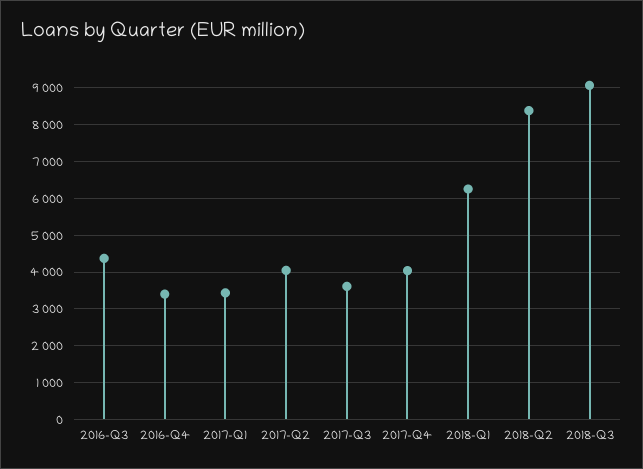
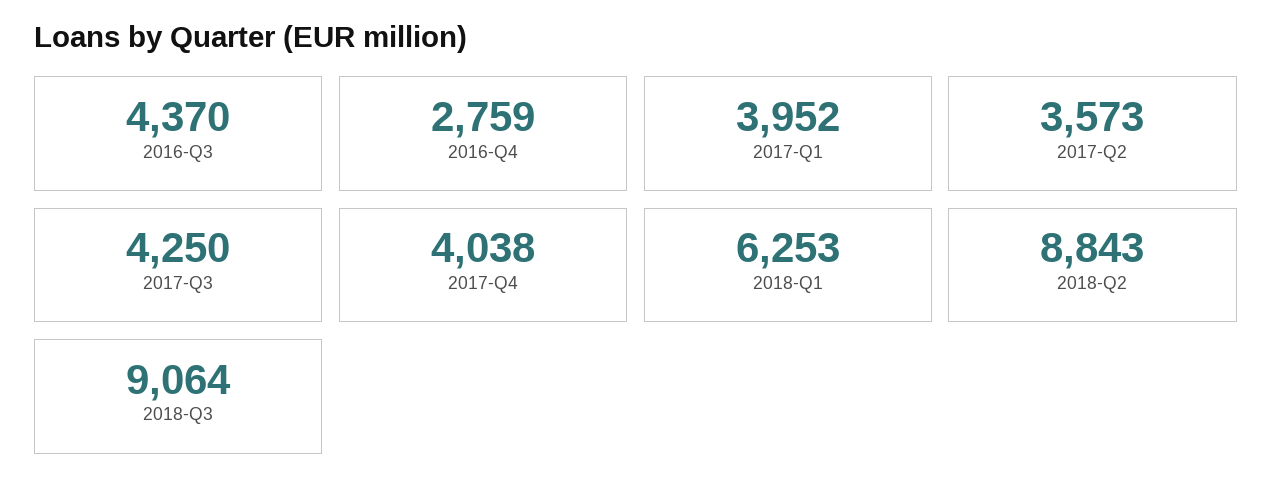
2016-Q4: 3400 -> 2759
2017-Q1: 3400 -> 3952
2017-Q2: 4000 -> 3573
2017-Q3: 3600 -> 4250
2018-Q2: 8400 -> 8843

